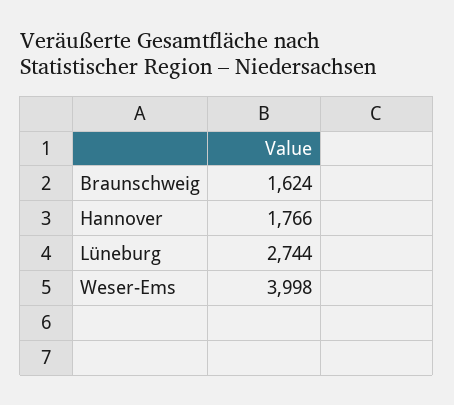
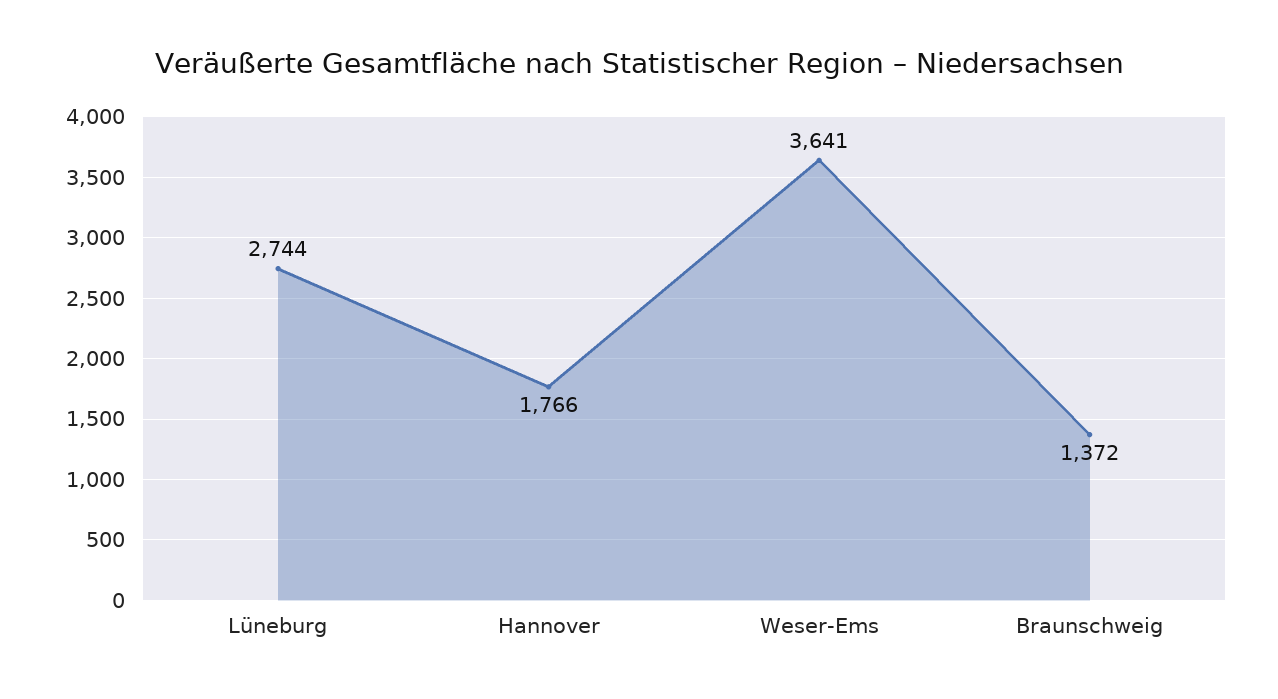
Braunschweig: 1624 -> 1372
Weser-Ems: 3998 -> 3641

